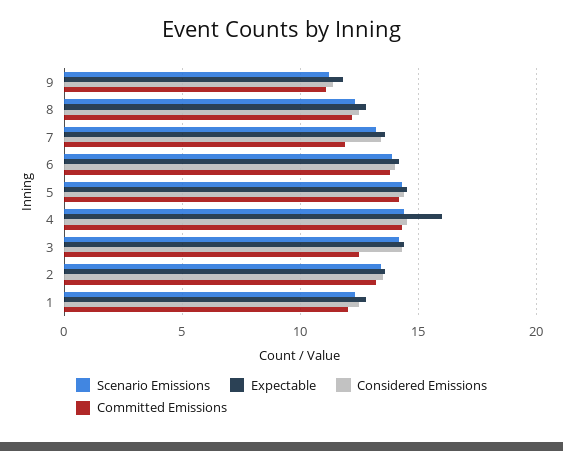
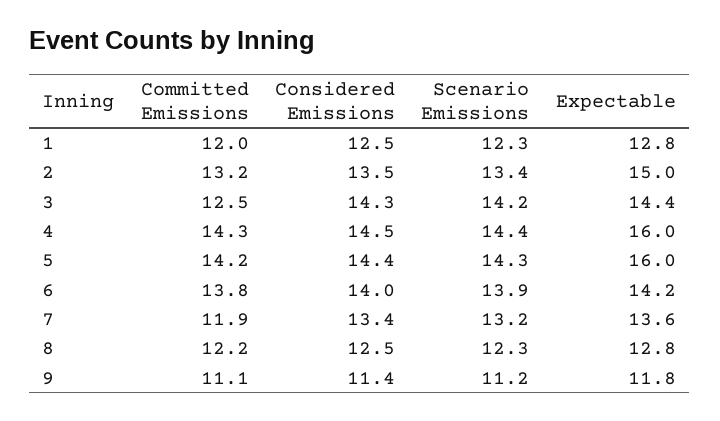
Expectable, 5: 14.5 -> 16
Expectable, 2: 13.5 -> 15

